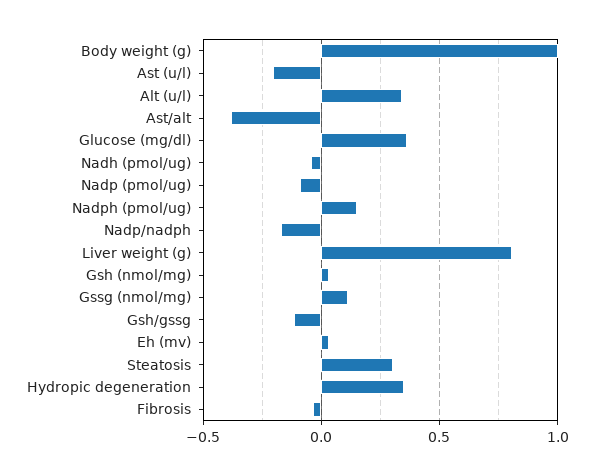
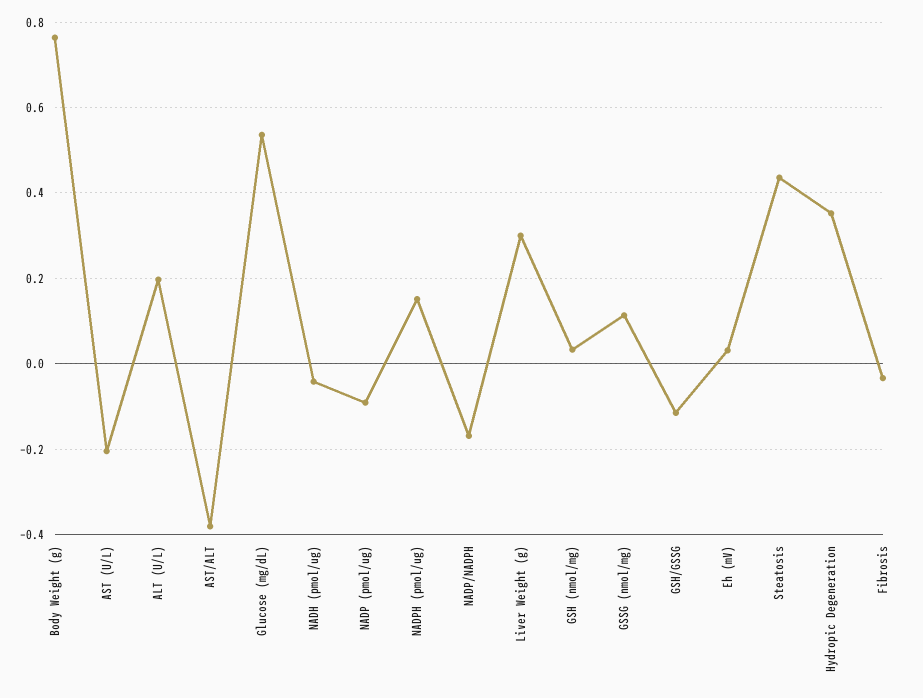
Body weight (g): 1 -> 0.76
Alt (u/l): 0.35 -> 0.2
Glucose (mg/dl): 0.35 -> 0.54
Liver weight (g): 0.8 -> 0.3
Steatosis: 0.3 -> 0.44

